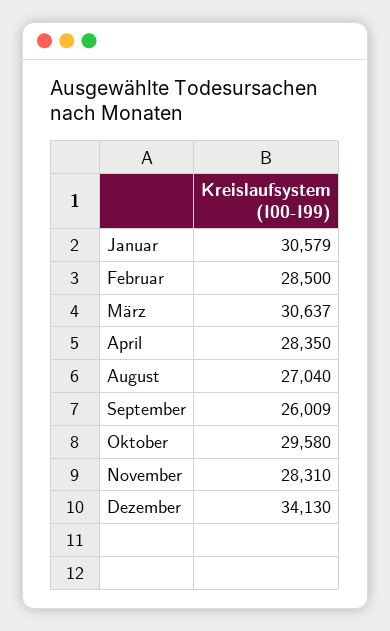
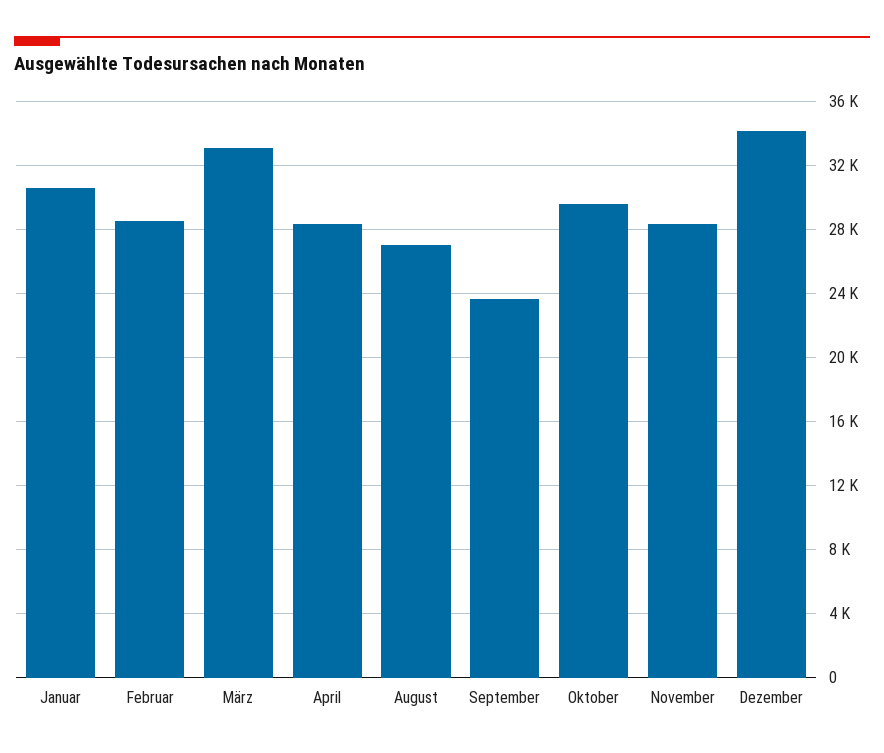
März: 30637 -> 33000
September: 26009 -> 23500

